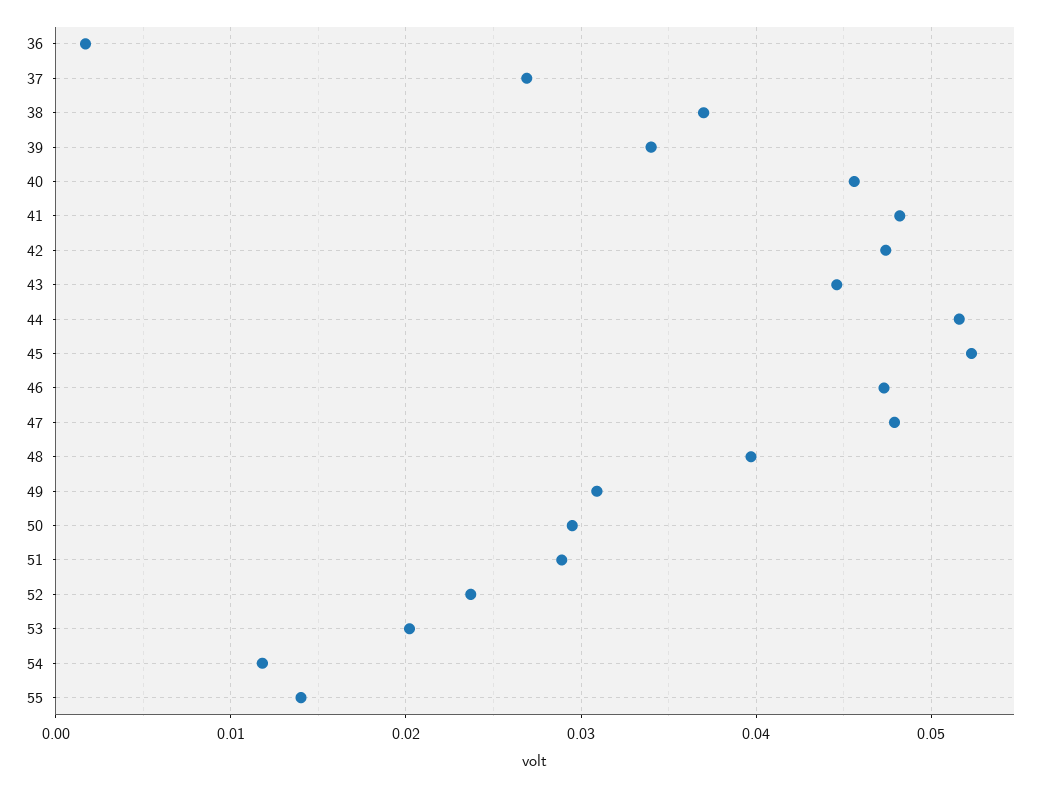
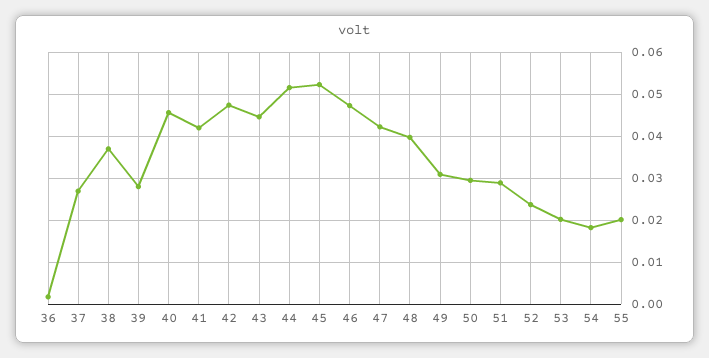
39: 0.034 -> 0.028
41: 0.048 -> 0.042
47: 0.048 -> 0.042
54: 0.012 -> 0.018
55: 0.014 -> 0.02

